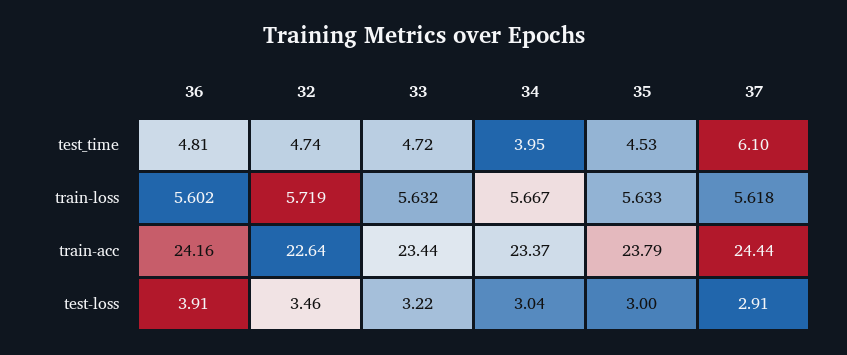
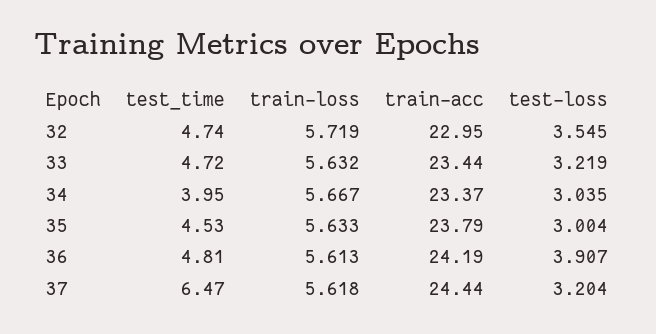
37, test_time: 6.1 -> 6.47
36, train-loss: 5.602 -> 5.613
36, train-acc: 24.16 -> 24.19
32, train-acc: 22.64 -> 22.95
32, test-loss: 3.46 -> 3.545
37, test-loss: 2.91 -> 3.204

